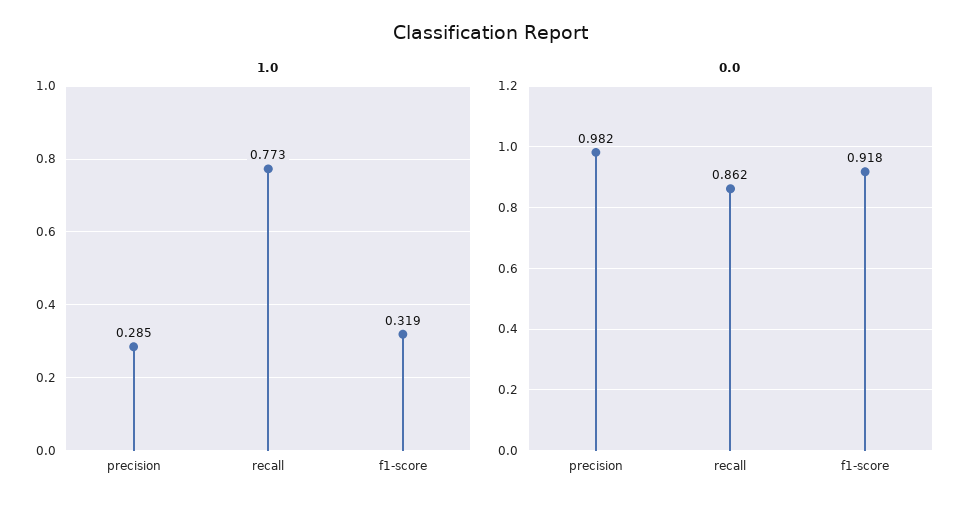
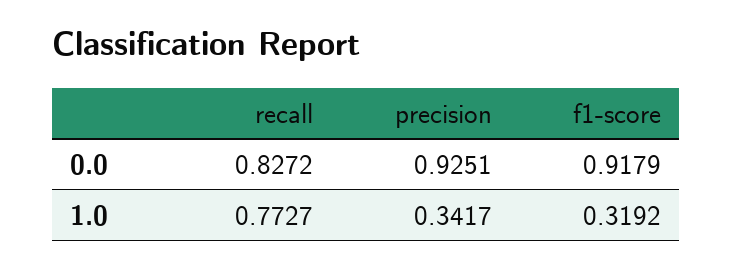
1.0, precision: 0.285 -> 0.3417
0.0, precision: 0.982 -> 0.9251
0.0, recall: 0.862 -> 0.8272

